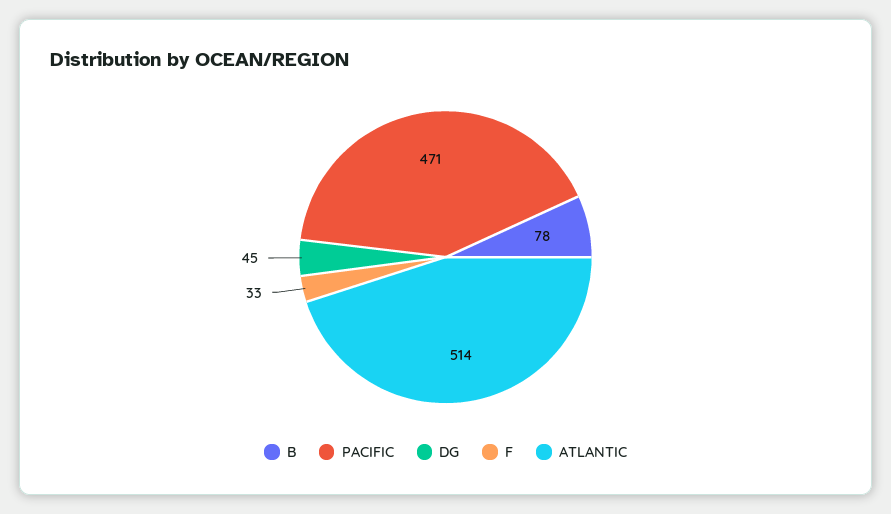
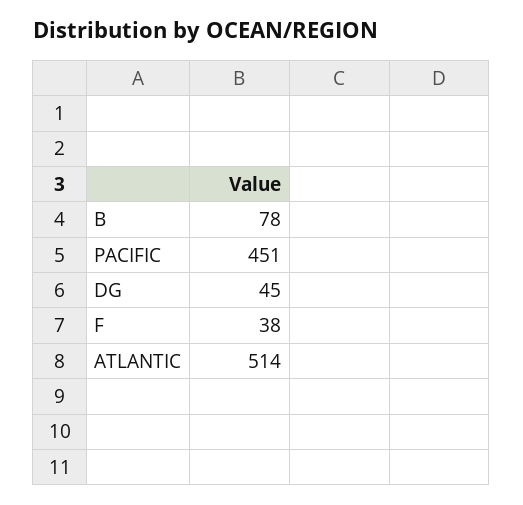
PACIFIC: 471 -> 451
F: 33 -> 38

